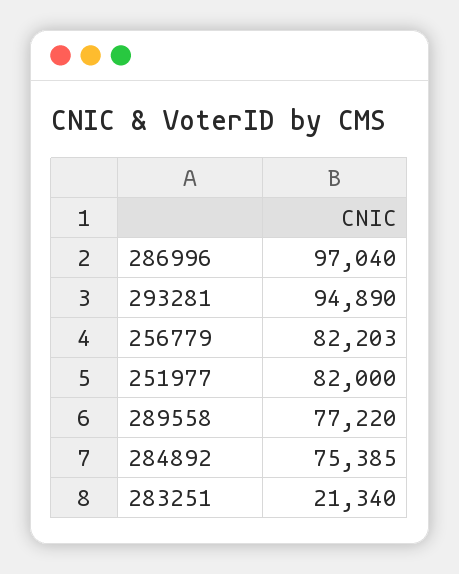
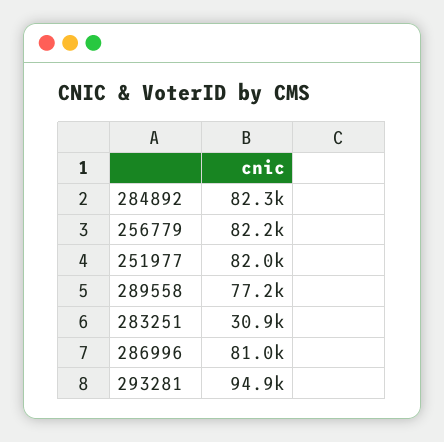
286996: 97040 -> 81000
284892: 75385 -> 82300
283251: 21340 -> 30900

